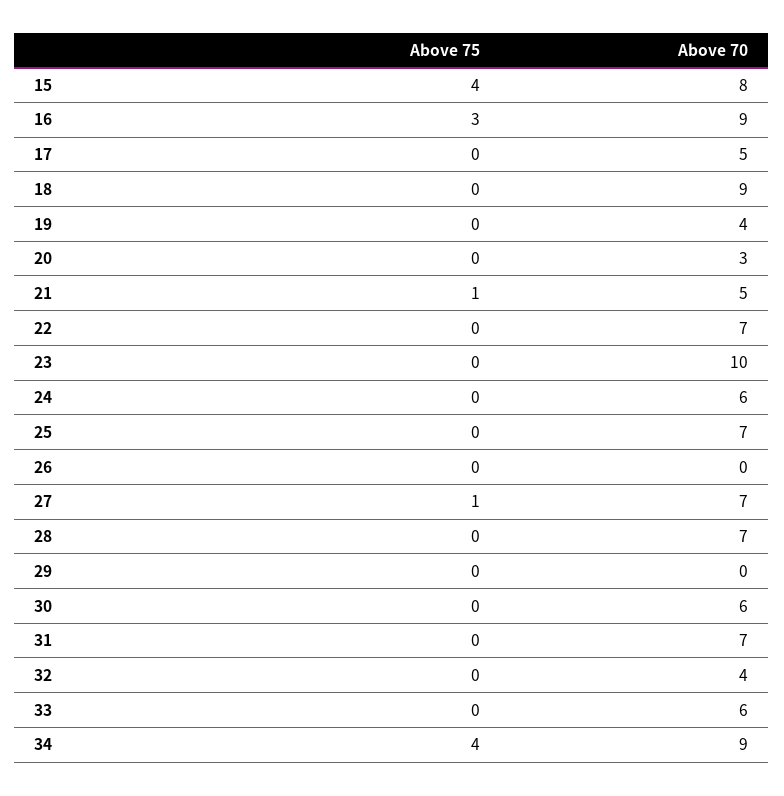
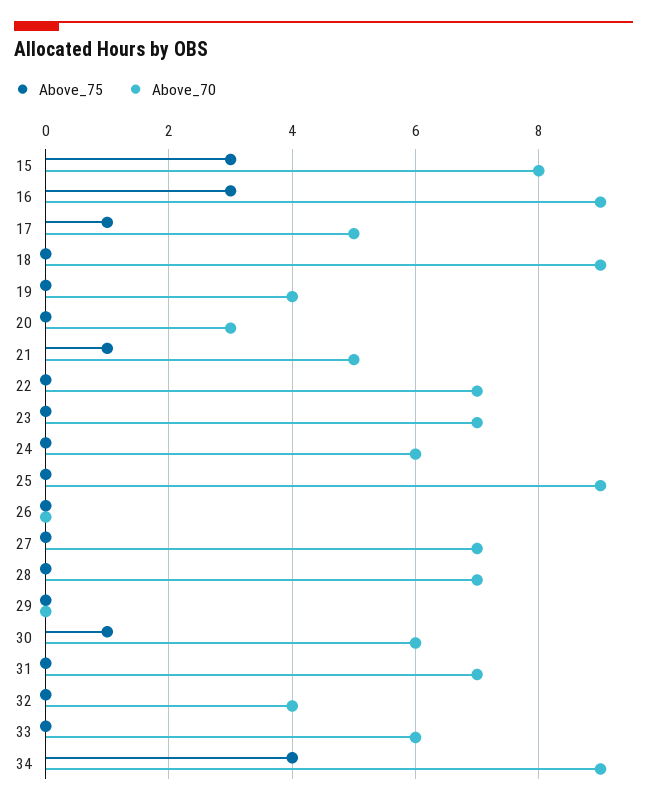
Above 75, 15: 4 -> 3
Above 75, 17: 0 -> 1
Above 70, 23: 10 -> 7
Above 70, 25: 7 -> 9
Above 75, 27: 1 -> 0
Above 75, 30: 0 -> 1

